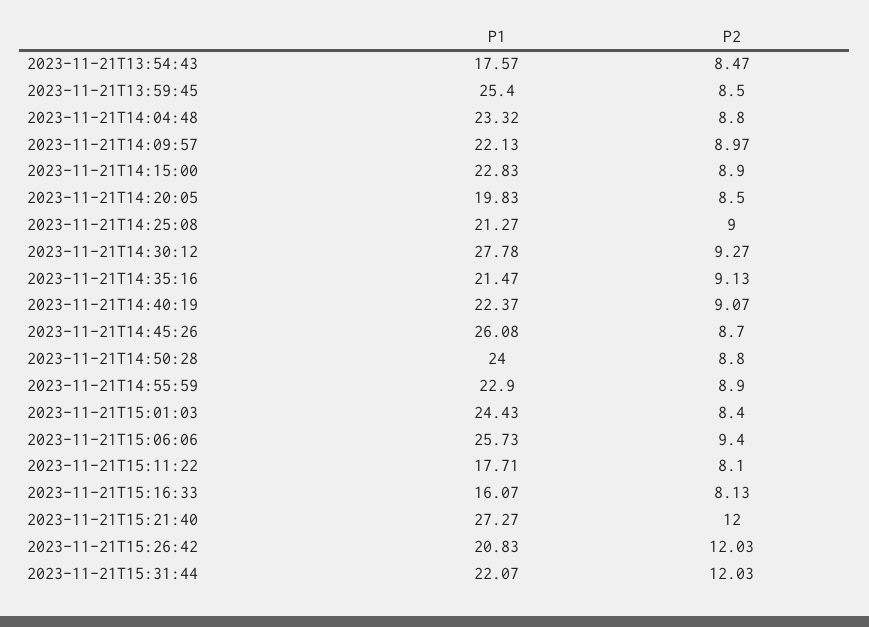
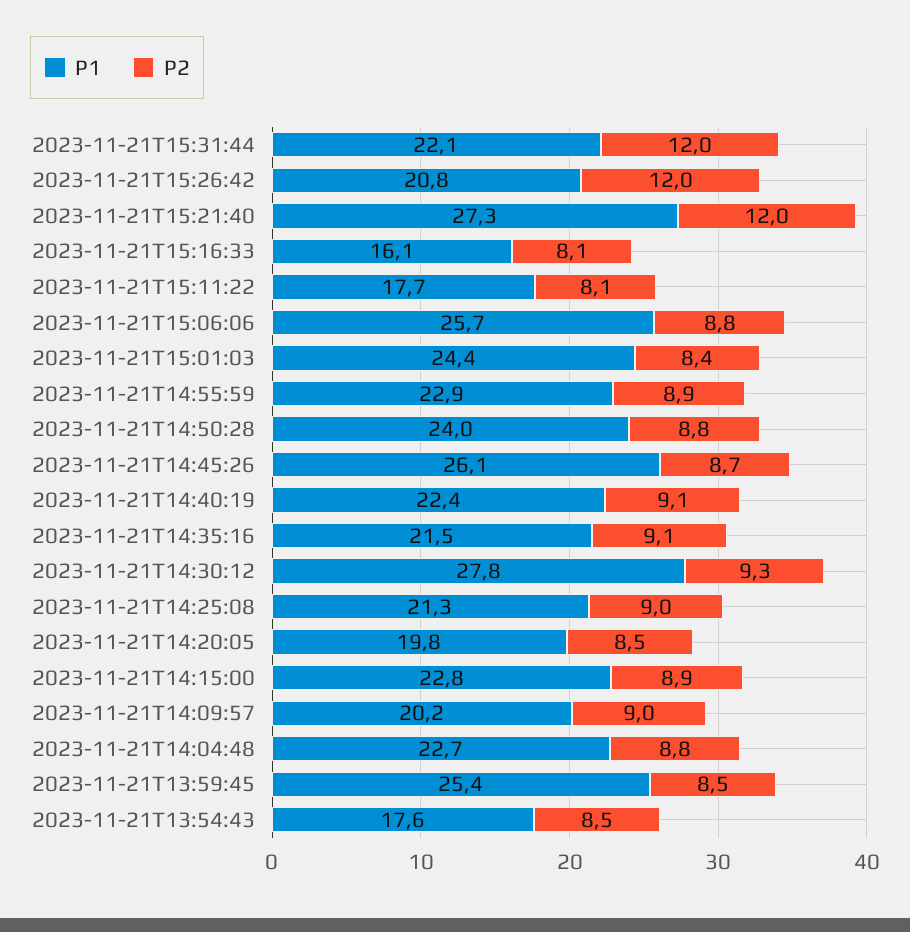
P1, 2023-11-21T14:04:48: 23.32 -> 22.7
P1, 2023-11-21T14:09:57: 22.13 -> 20.2
P2, 2023-11-21T15:06:06: 9.4 -> 8.8

